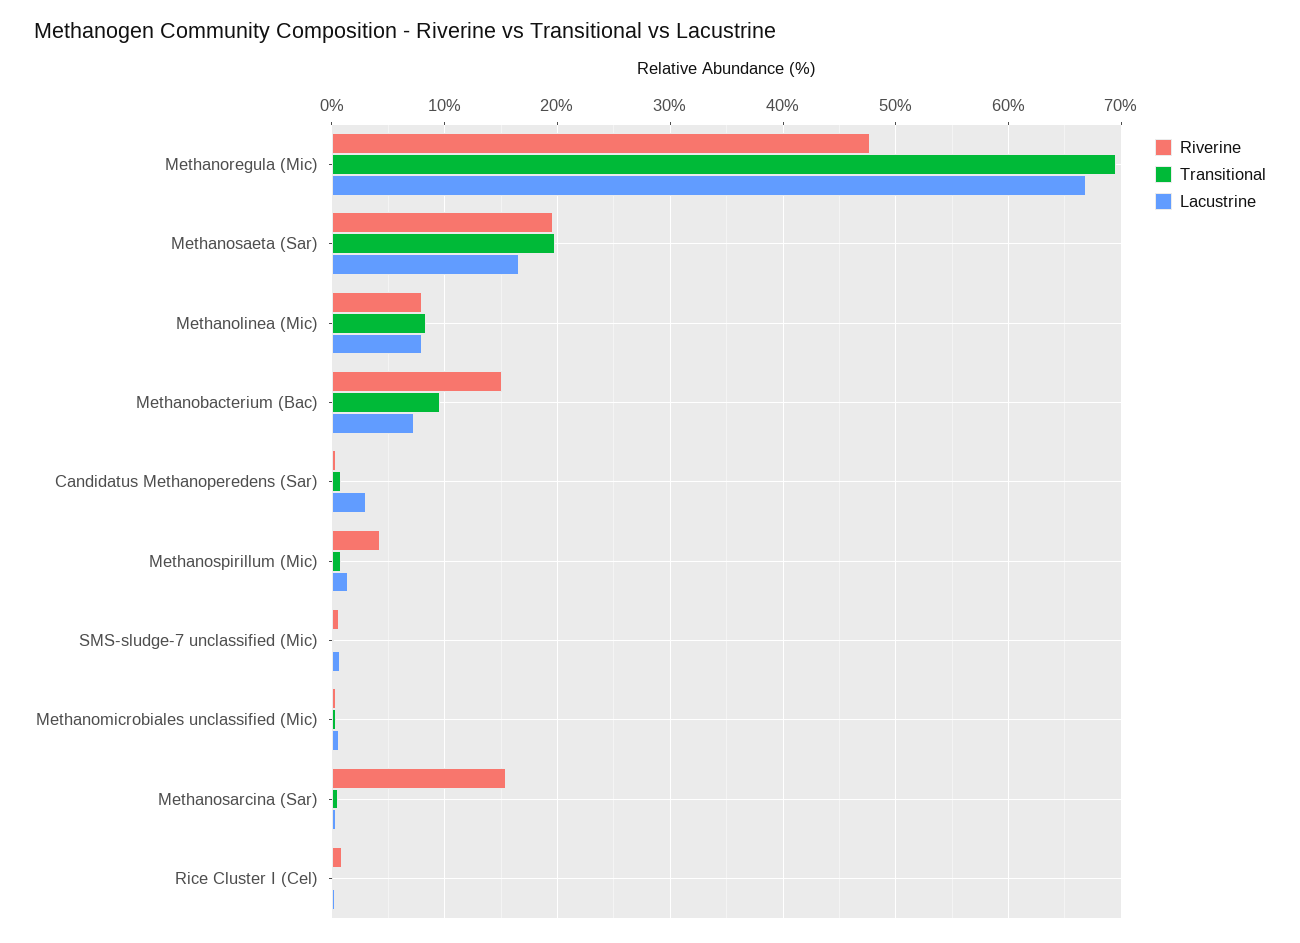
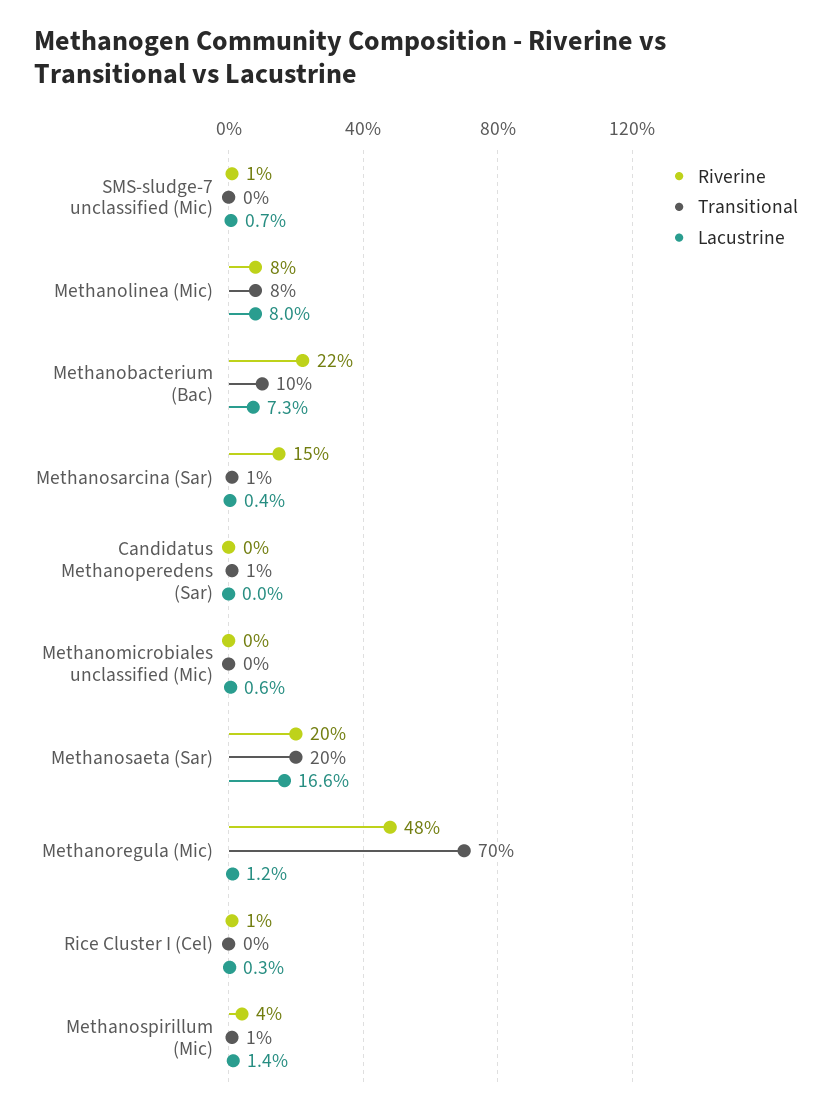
Lacustrine, Methanoregula (Mic): 67 -> 1.2
Riverine, Methanobacterium (Bac): 15 -> 22
Lacustrine, Candidatus Methanoperedens (Sar): 3 -> 0

